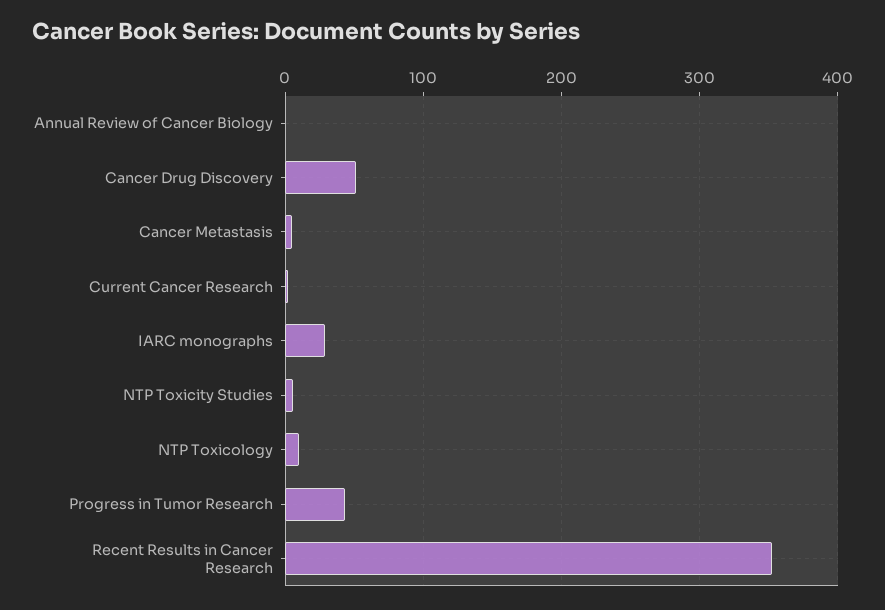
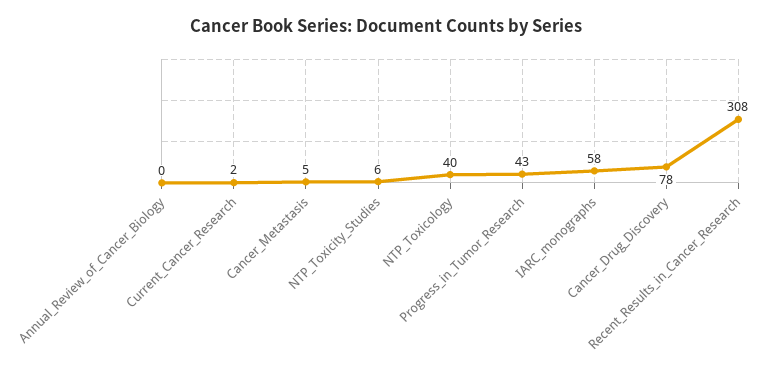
Cancer Drug Discovery: 50 -> 78
IARC monographs: 30 -> 58
NTP Toxicology: 10 -> 40
Recent Results in Cancer Research: 350 -> 308

